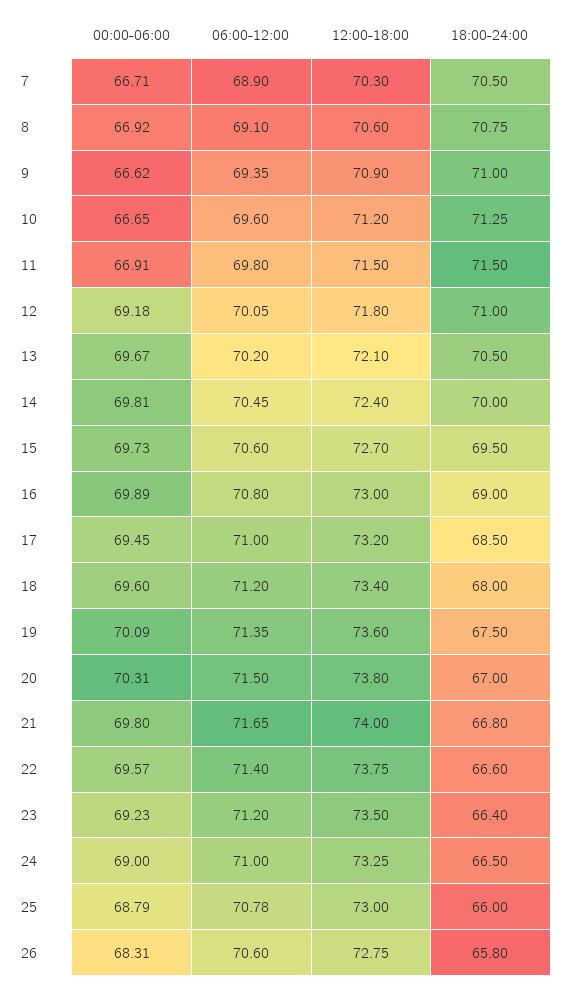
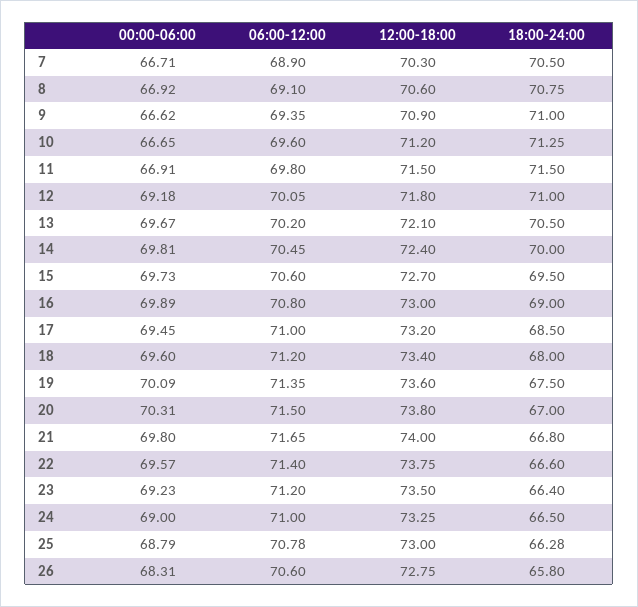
18:00-24:00, 25: 66 -> 66.28

